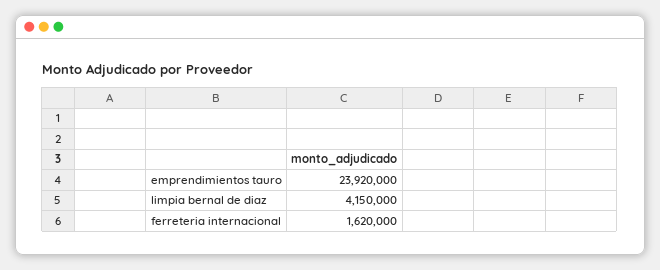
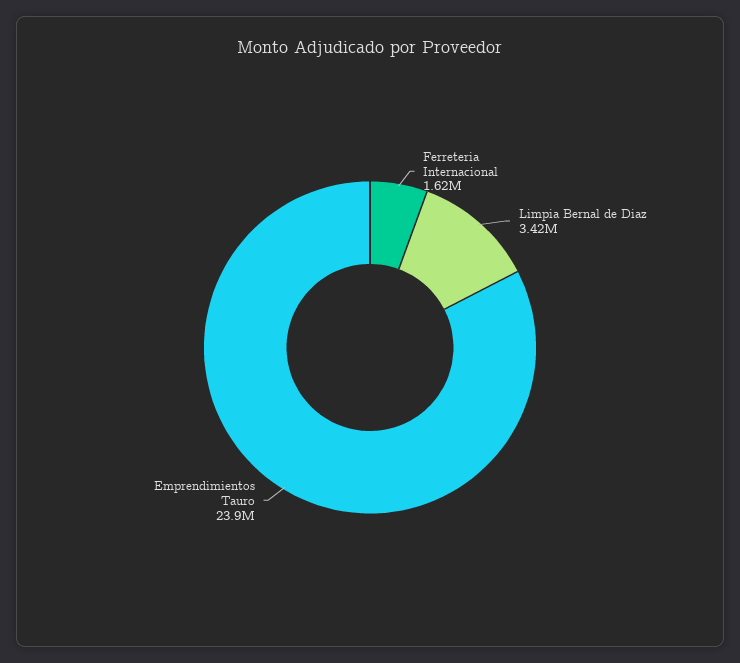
limpia bernal de diaz: 4150000 -> 3420000

